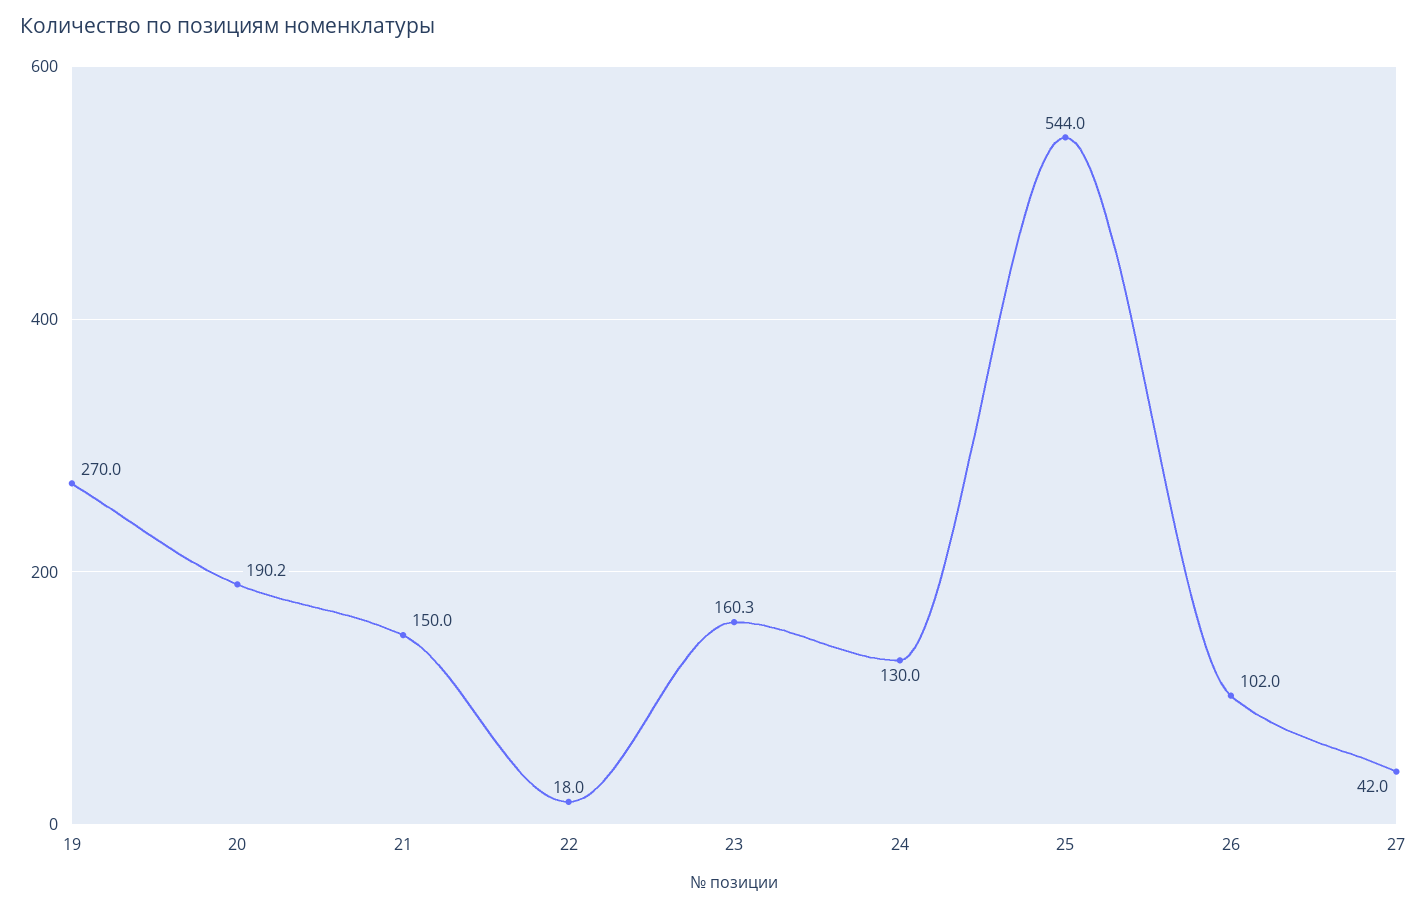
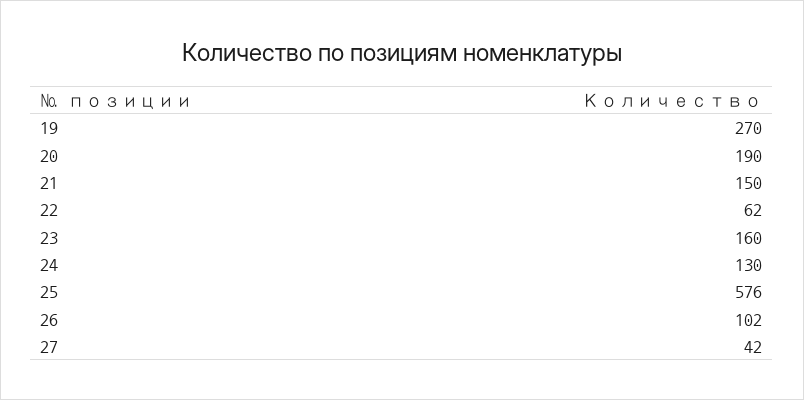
22: 18 -> 62
25: 544 -> 576

